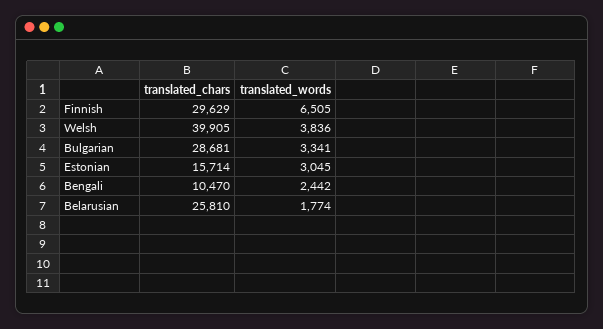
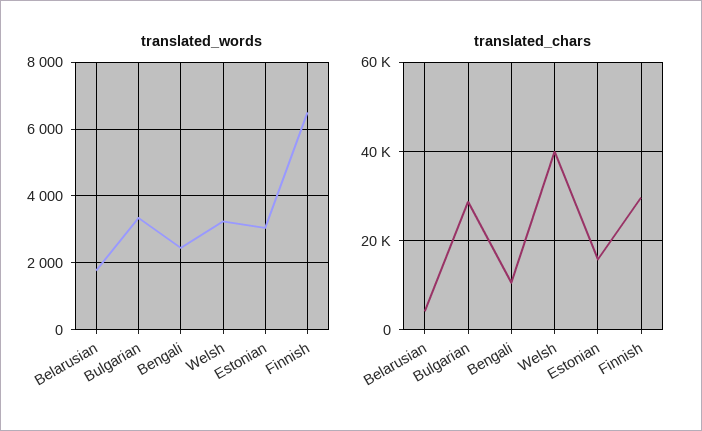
translated_words, Welsh: 3836 -> 3200
translated_chars, Belarusian: 25810 -> 4000

